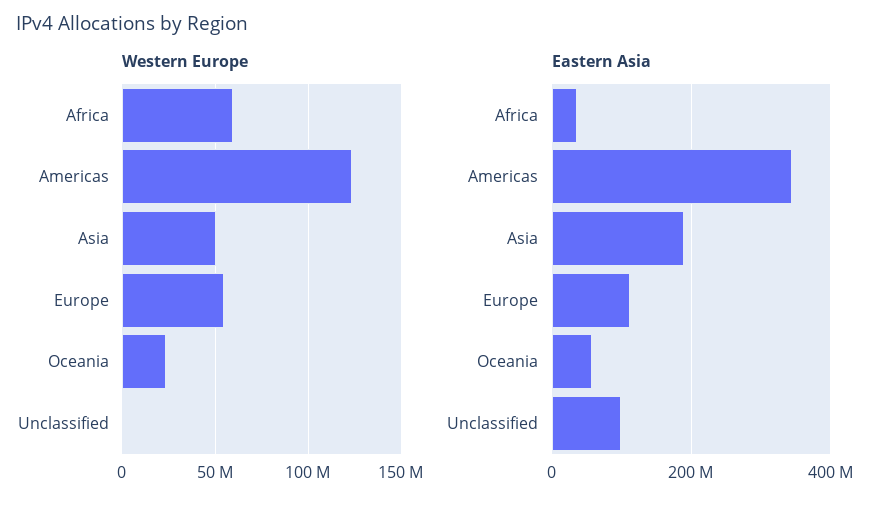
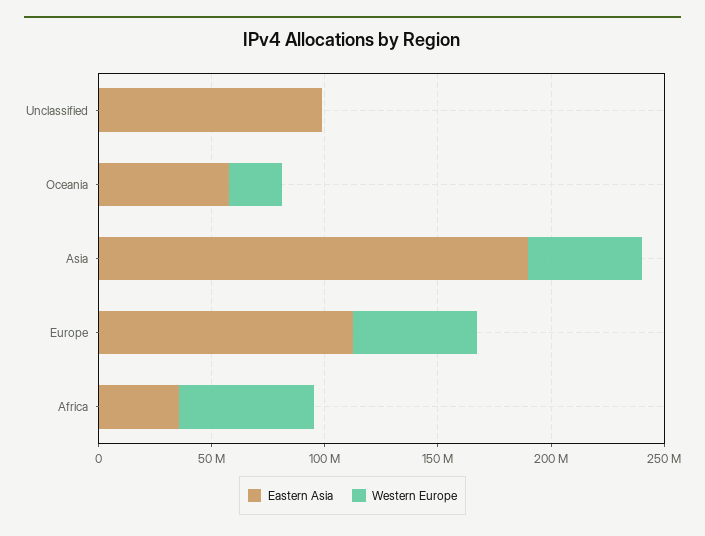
Western Europe, Americas: 125000000 -> none
Eastern Asia, Americas: 340000000 -> none

